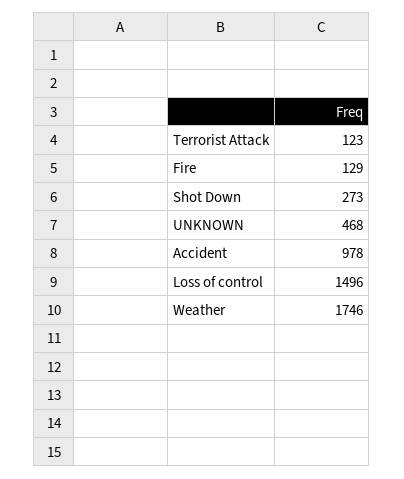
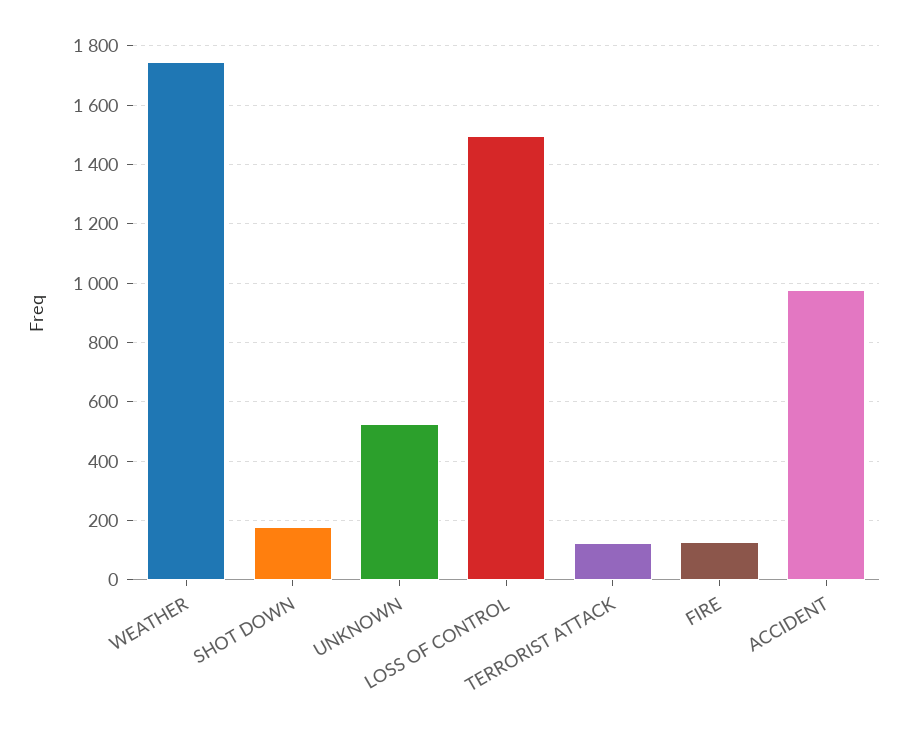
Shot Down: 273 -> 175
UNKNOWN: 468 -> 525

